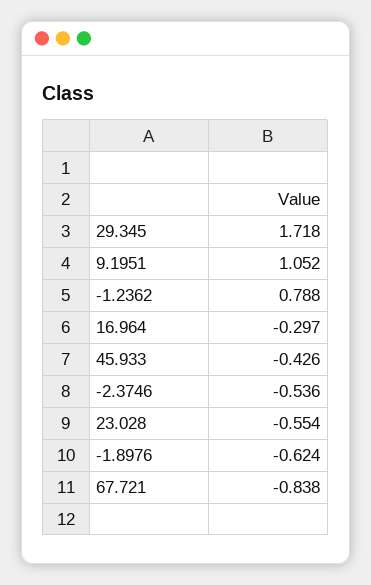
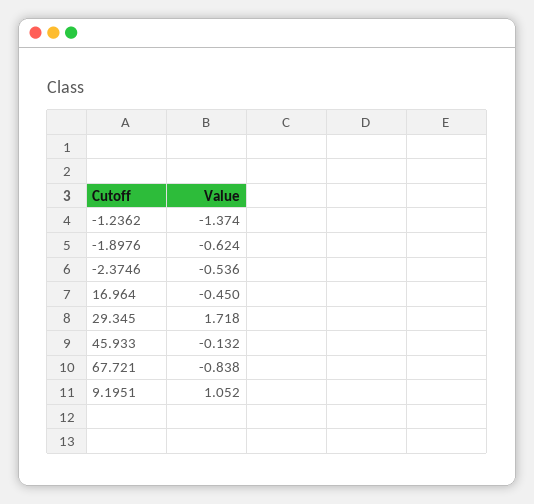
-1.2362: 0.788 -> -1.374
16.964: -0.297 -> -0.45
45.933: -0.426 -> -0.132
23.028: -0.554 -> none

